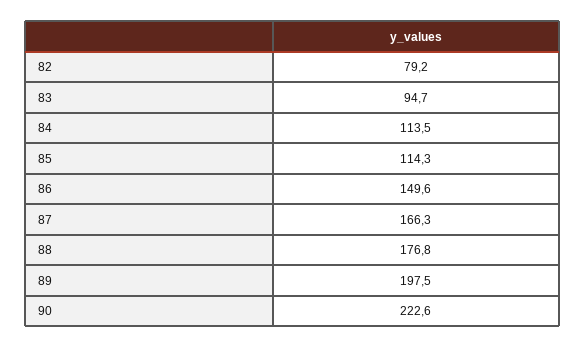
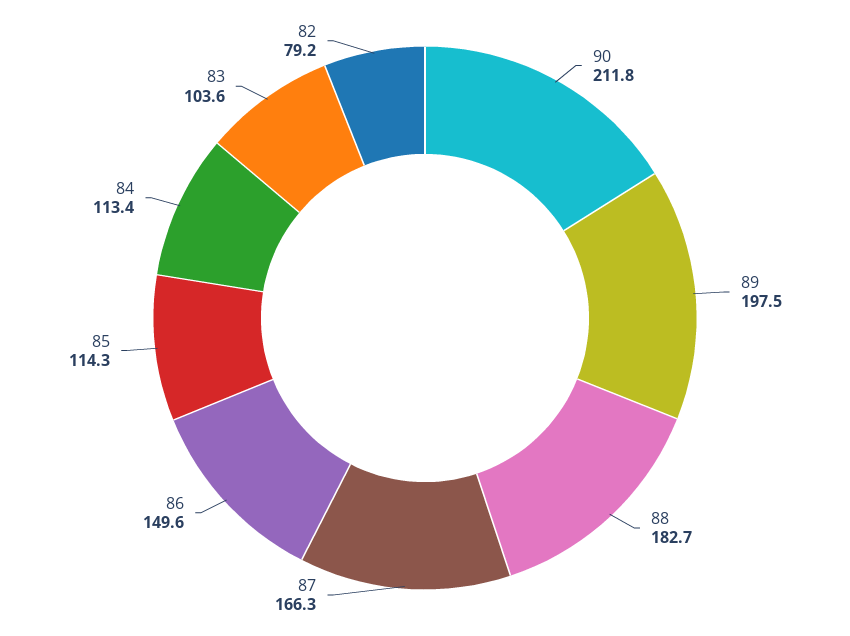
83: 94.7 -> 103.6
84: 113.5 -> 113.4
88: 176.8 -> 182.7
90: 222.6 -> 211.8

